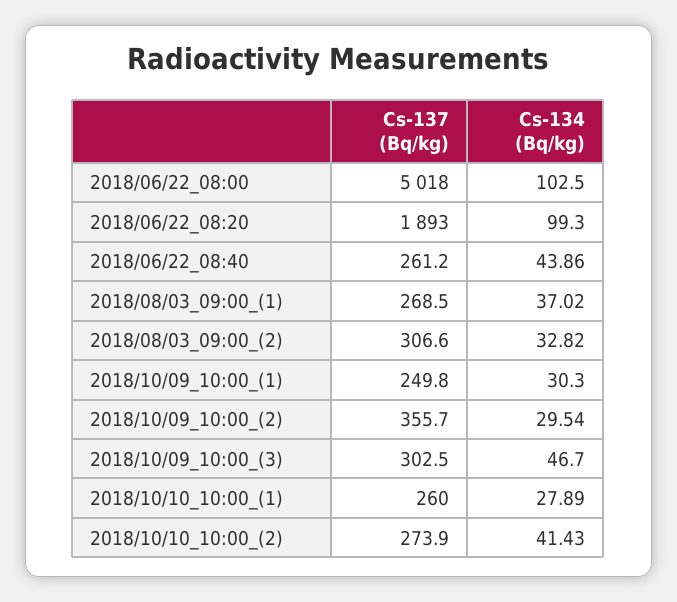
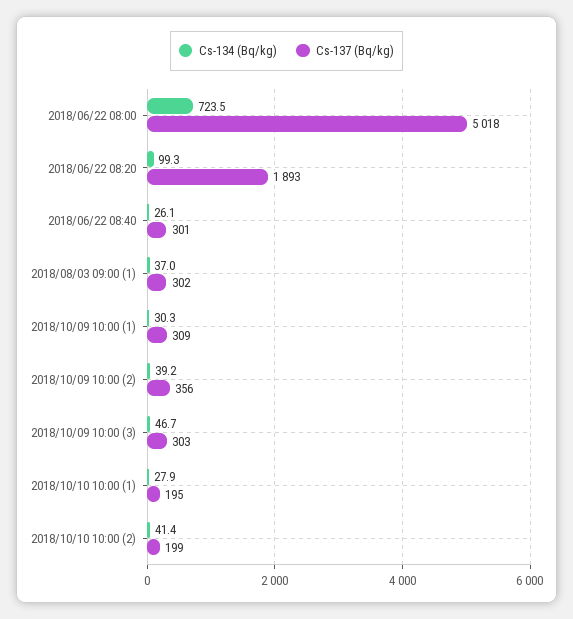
Cs-134 (Bq/kg), 2018/06/22_08:00: 102.5 -> 723.5
Cs-137 (Bq/kg), 2018/06/22_08:40: 261.2 -> 301
Cs-134 (Bq/kg), 2018/06/22_08:40: 43.86 -> 26.1
Cs-137 (Bq/kg), 2018/08/03_09:00_(1): 268.5 -> 302
Cs-137 (Bq/kg), 2018/08/03_09:00_(2): 306.6 -> none
Cs-134 (Bq/kg), 2018/08/03_09:00_(2): 32.82 -> none
Cs-137 (Bq/kg), 2018/10/09_10:00_(1): 249.8 -> 309
Cs-134 (Bq/kg), 2018/10/09_10:00_(2): 29.54 -> 39.2
Cs-137 (Bq/kg), 2018/10/10_10:00_(1): 260 -> 195
Cs-137 (Bq/kg), 2018/10/10_10:00_(2): 273.9 -> 199

